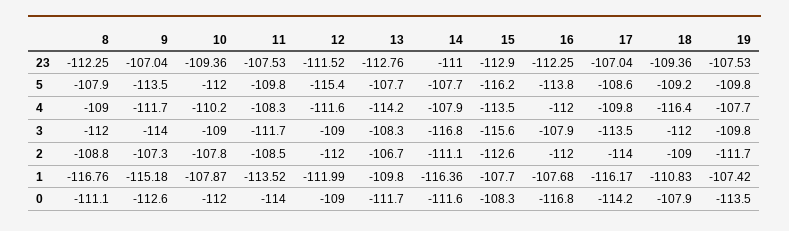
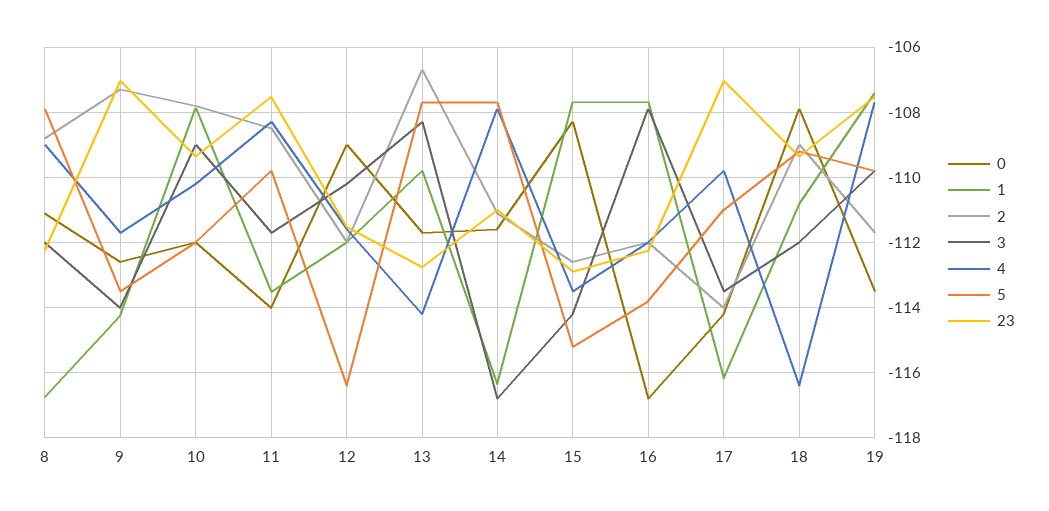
5, 12: -115.4 -> -116.4
5, 15: -116.2 -> -115.2
5, 17: -108.6 -> -111
3, 12: -109 -> -110.2
3, 15: -115.6 -> -114.2
1, 9: -115.18 -> -114.2

